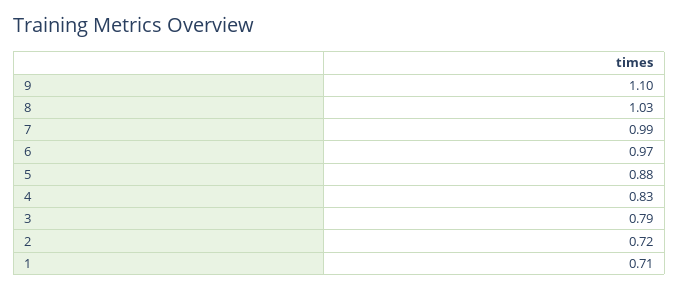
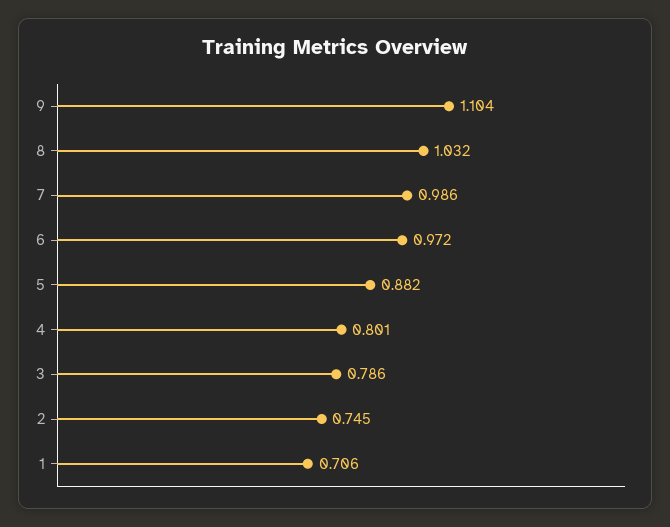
4: 0.83 -> 0.801
2: 0.72 -> 0.745

